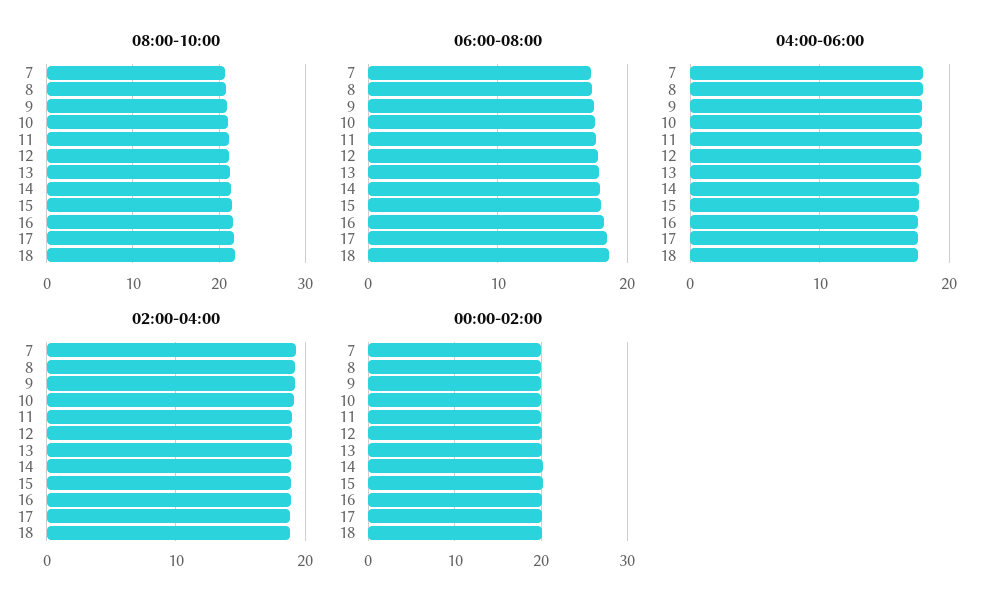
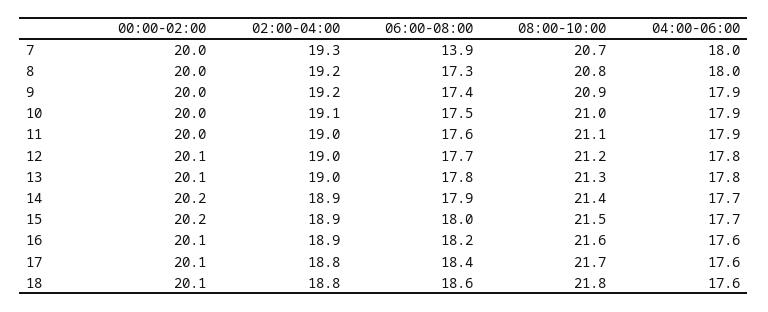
06:00-08:00, 7: 17 -> 13.9

